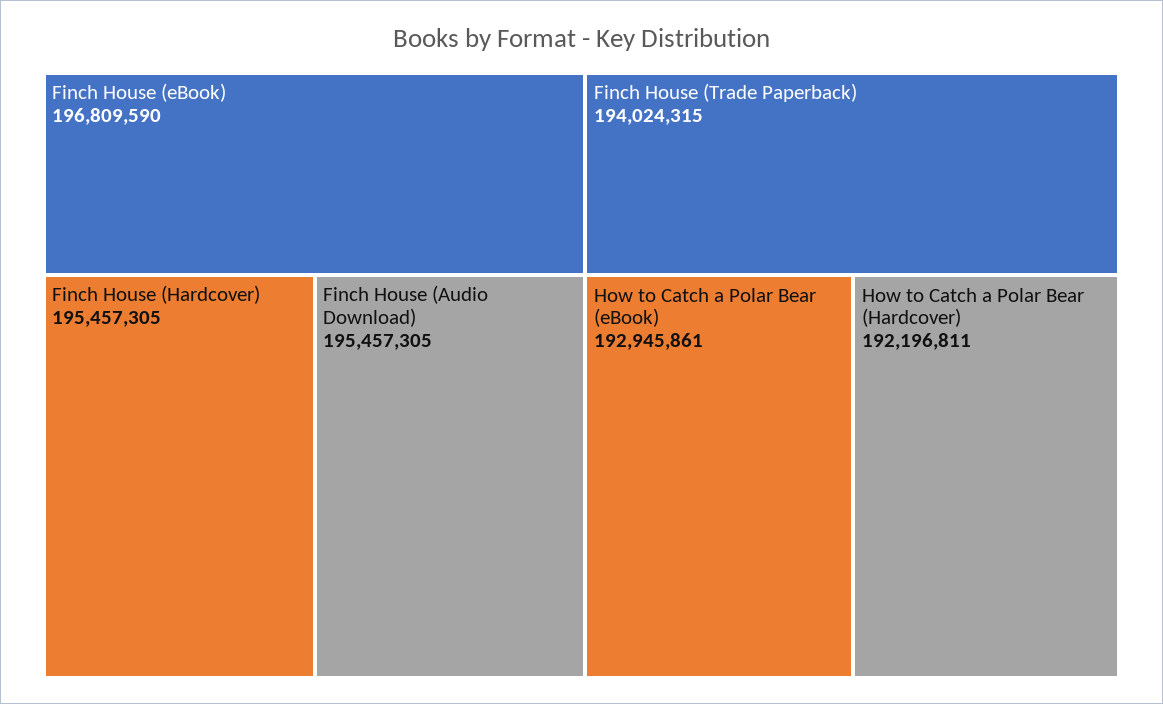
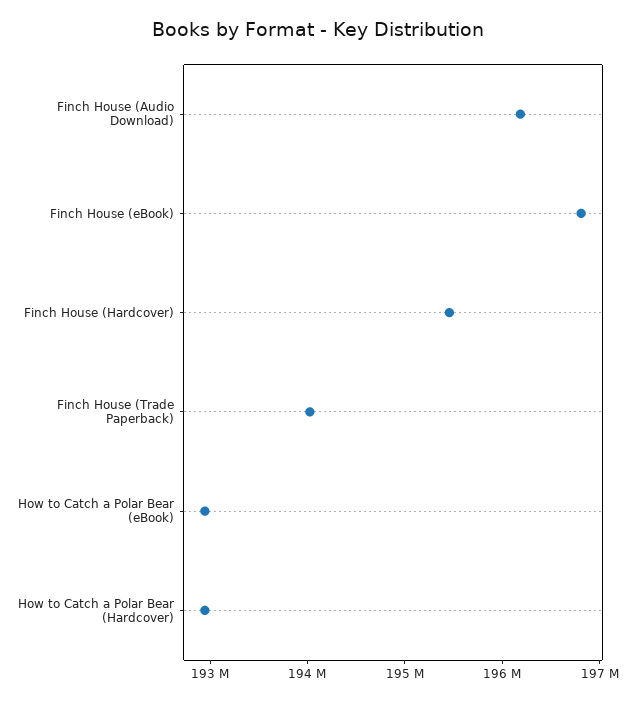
Finch House (Audio Download): 195457305 -> 196200000
How to Catch a Polar Bear (Hardcover): 192196811 -> 193000000

